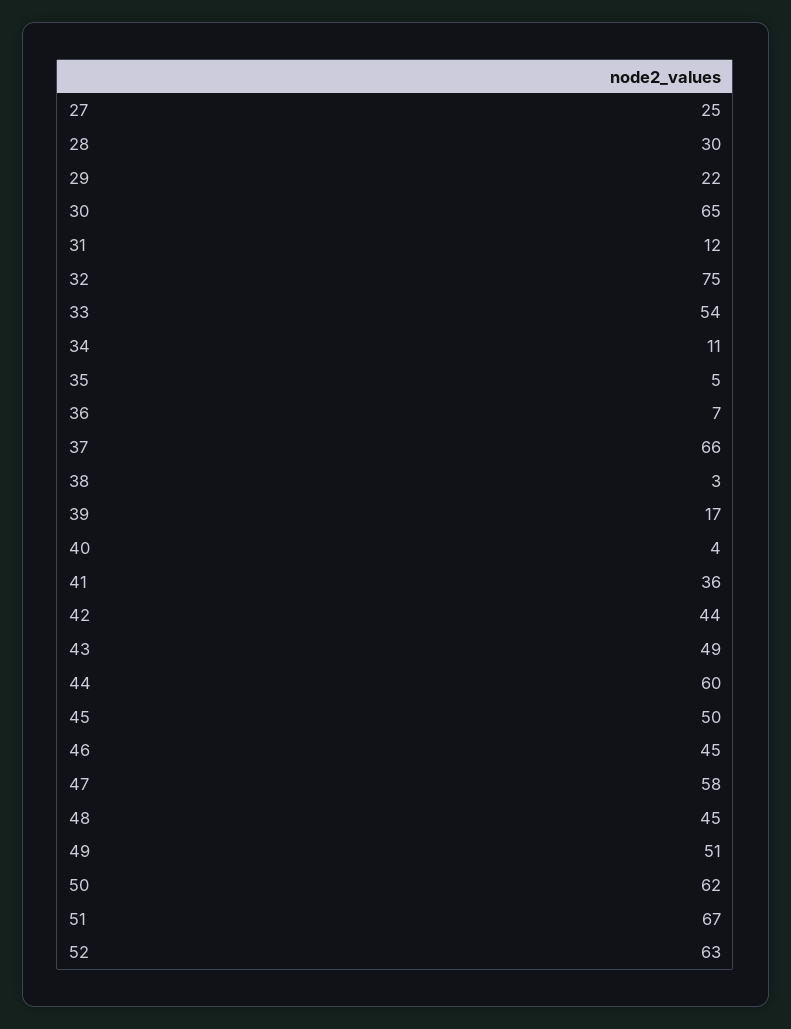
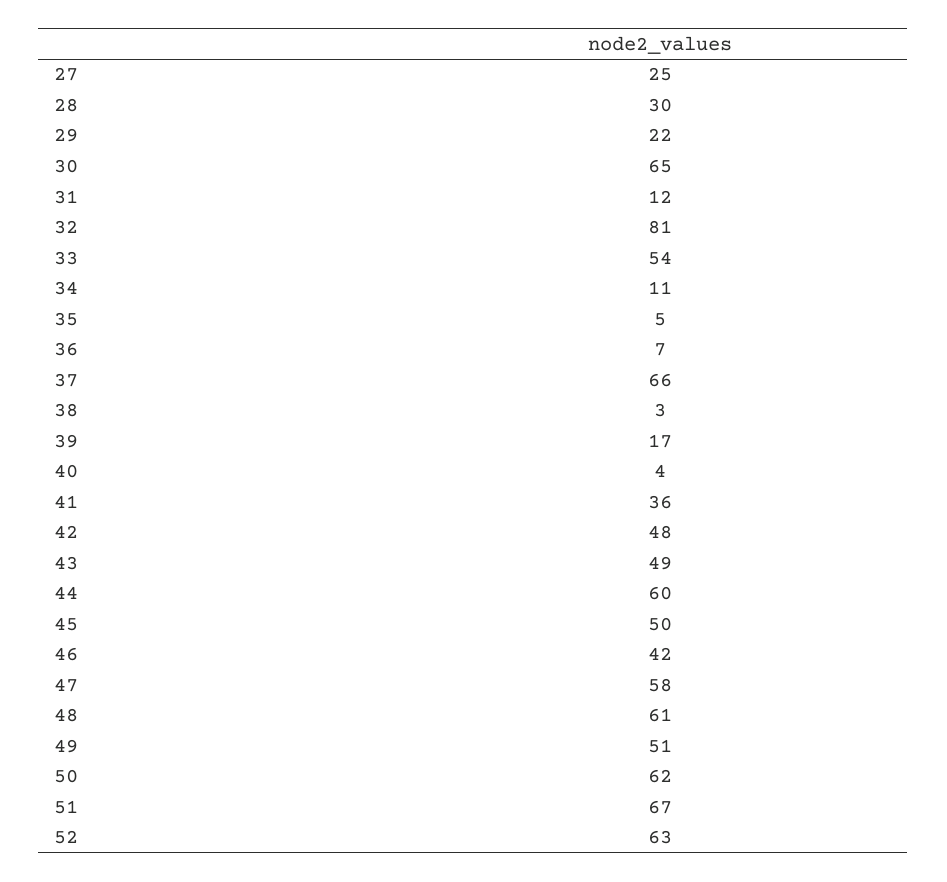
32: 75 -> 81
42: 44 -> 48
46: 45 -> 42
48: 45 -> 61

